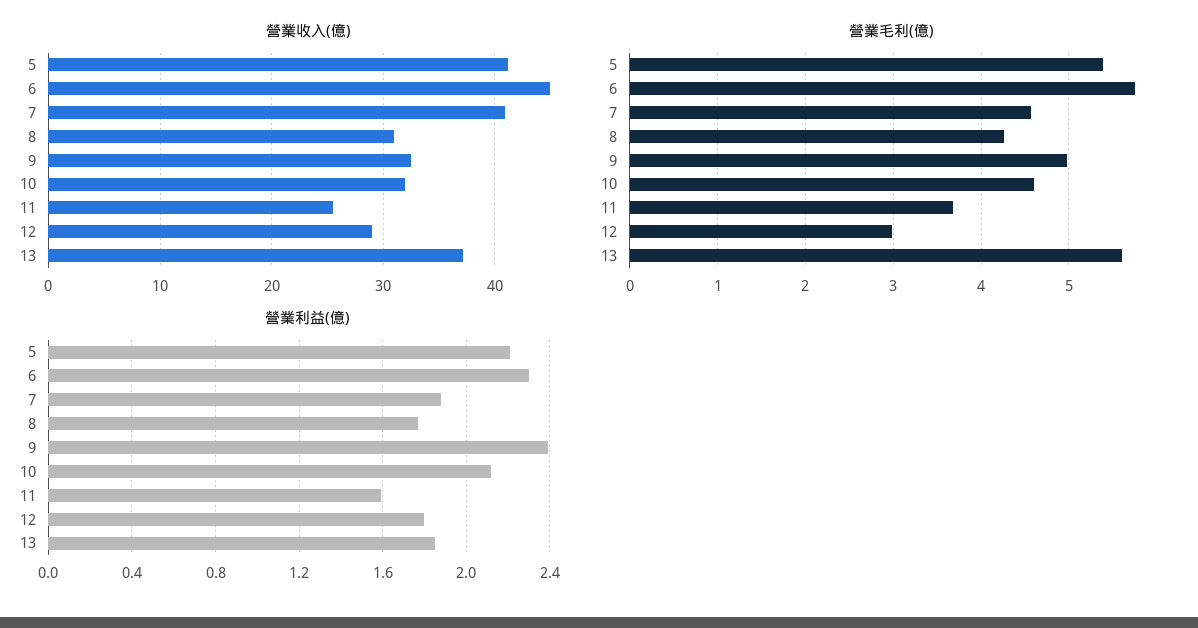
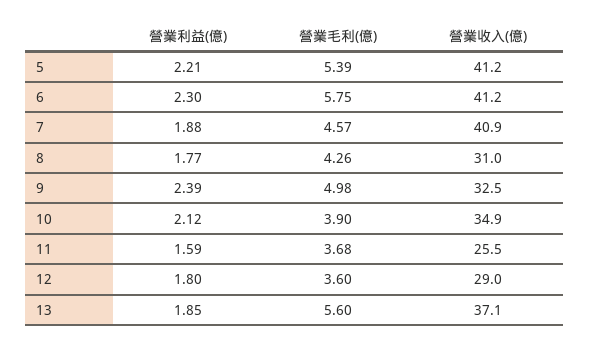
營業收入(億), 6: 45 -> 41.2
營業收入(億), 10: 32 -> 34.9
營業毛利(億), 10: 4.6 -> 3.9
營業毛利(億), 12: 3 -> 3.6

